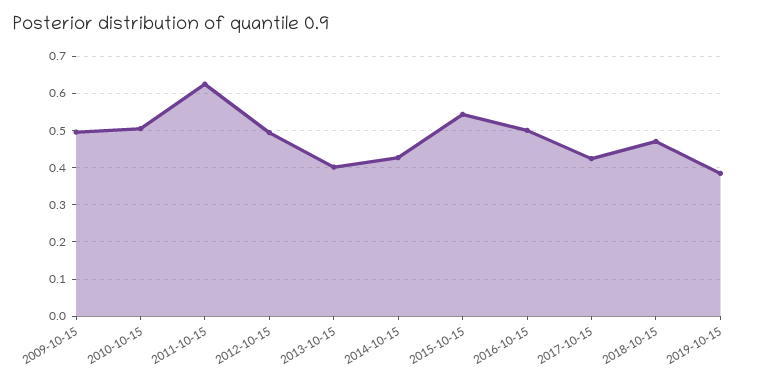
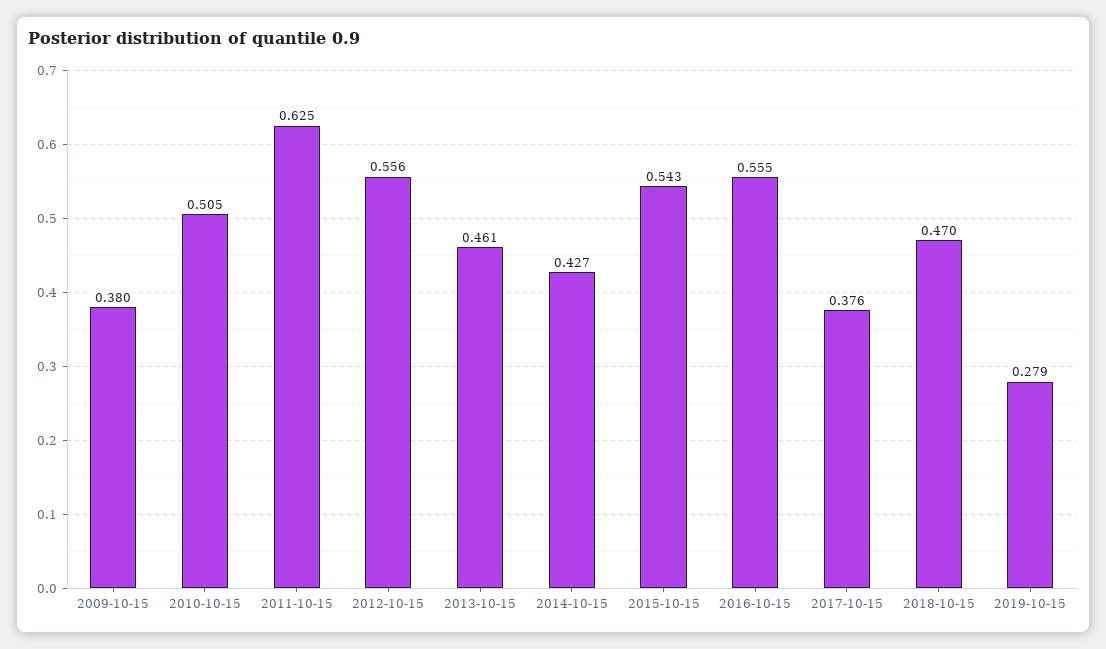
2009-10-15: 0.5 -> 0.38
2012-10-15: 0.5 -> 0.556
2013-10-15: 0.4 -> 0.461
2016-10-15: 0.5 -> 0.555
2017-10-15: 0.42 -> 0.376
2019-10-15: 0.38 -> 0.279

